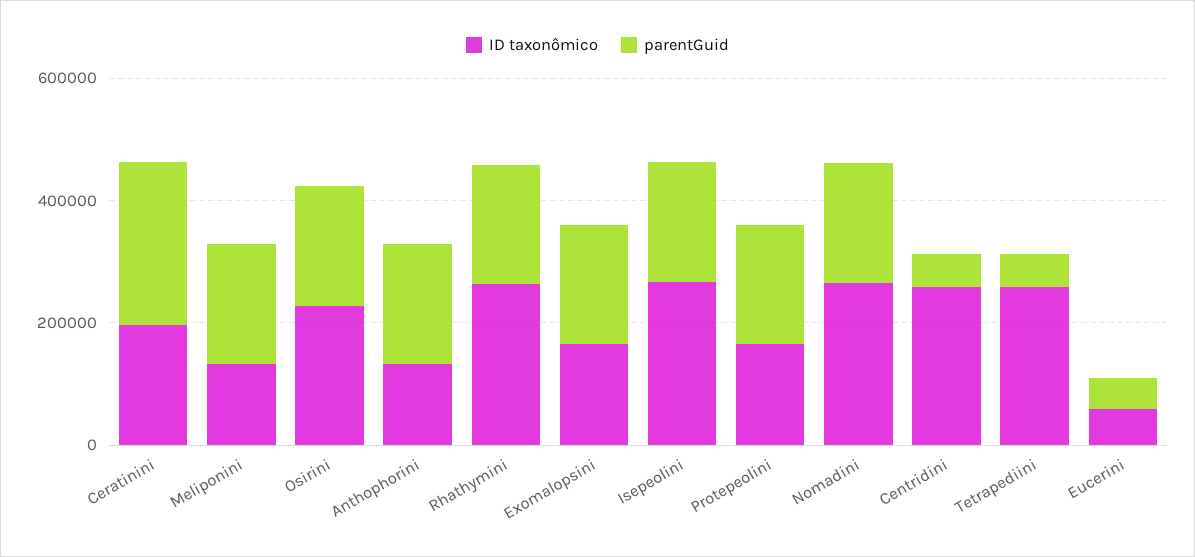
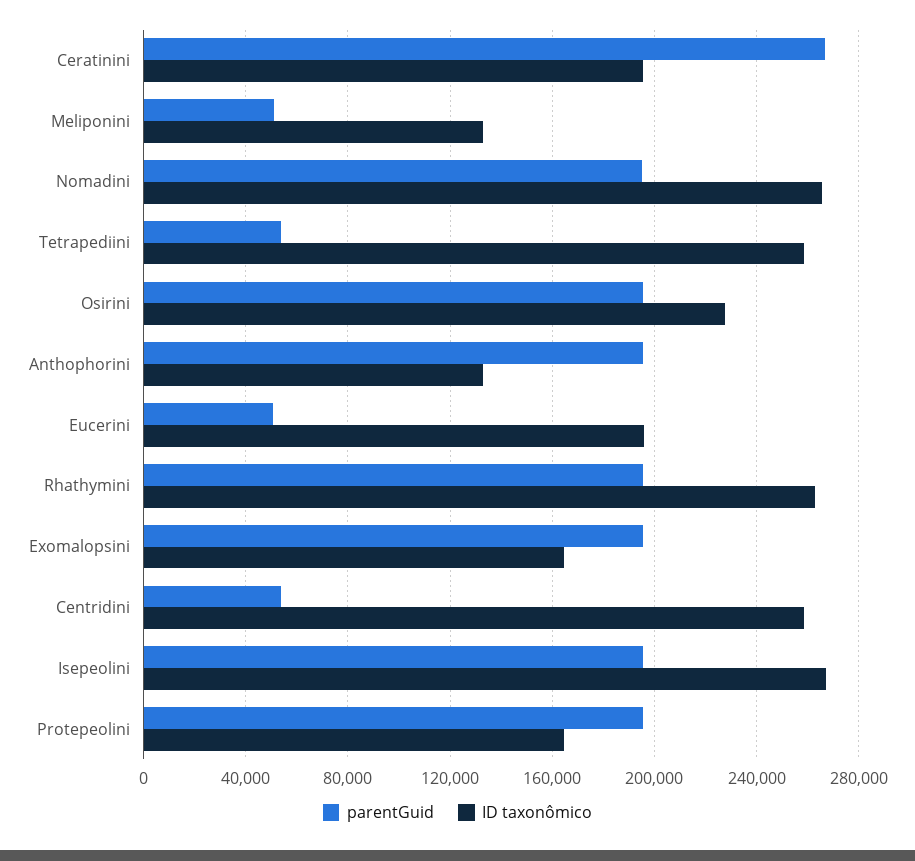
parentGuid, Meliponini: 200000 -> 50000
ID taxonômico, Eucerini: 50000 -> 195000

